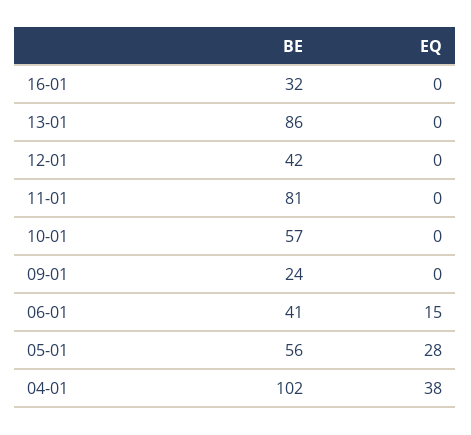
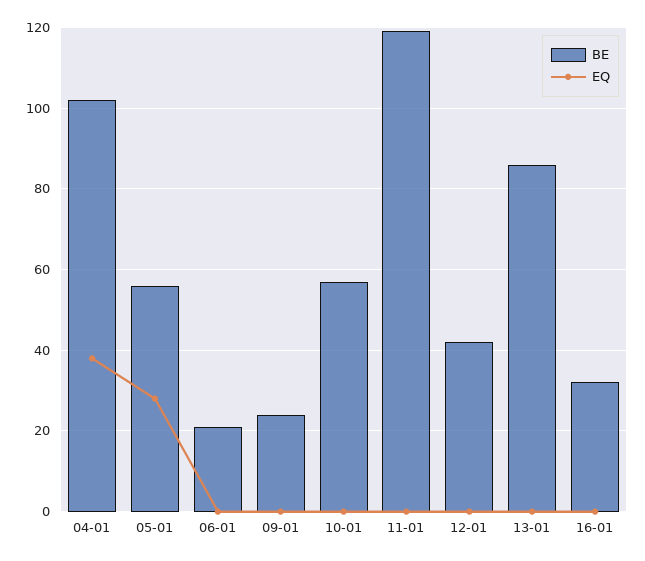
BE, 11-01: 81 -> 120
BE, 06-01: 41 -> 20
EQ, 06-01: 15 -> 0

